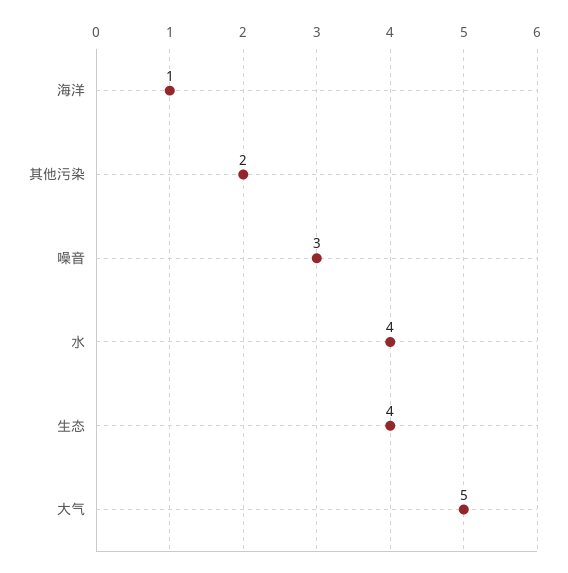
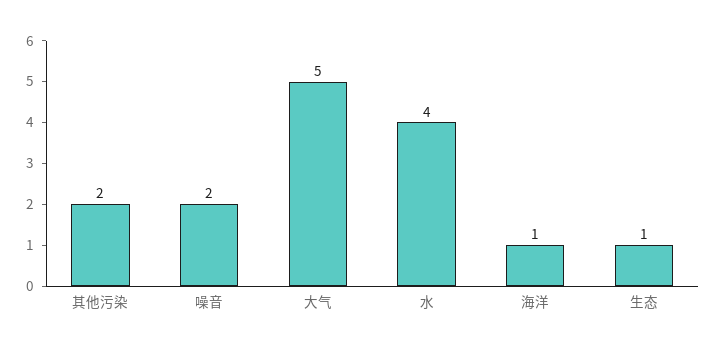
噪音: 3 -> 2
生态: 4 -> 1

